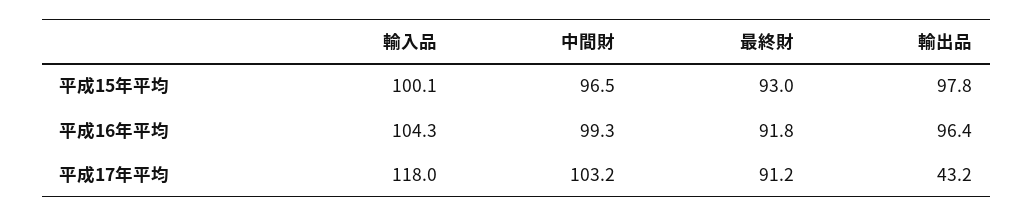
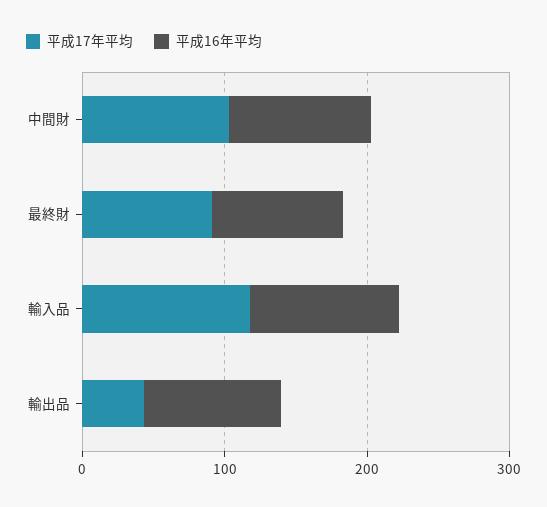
平成15年平均, 輸入品: 100.1 -> none
平成15年平均, 中間財: 96.5 -> none
平成15年平均, 最終財: 93 -> none
平成15年平均, 輸出品: 97.8 -> none

